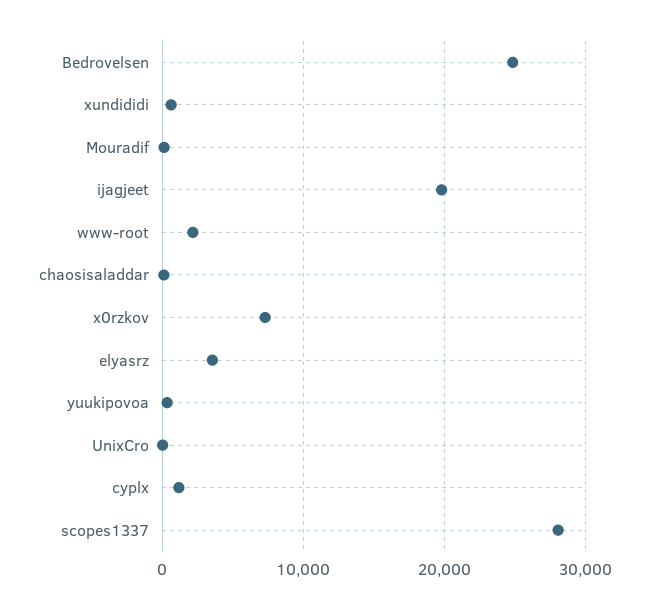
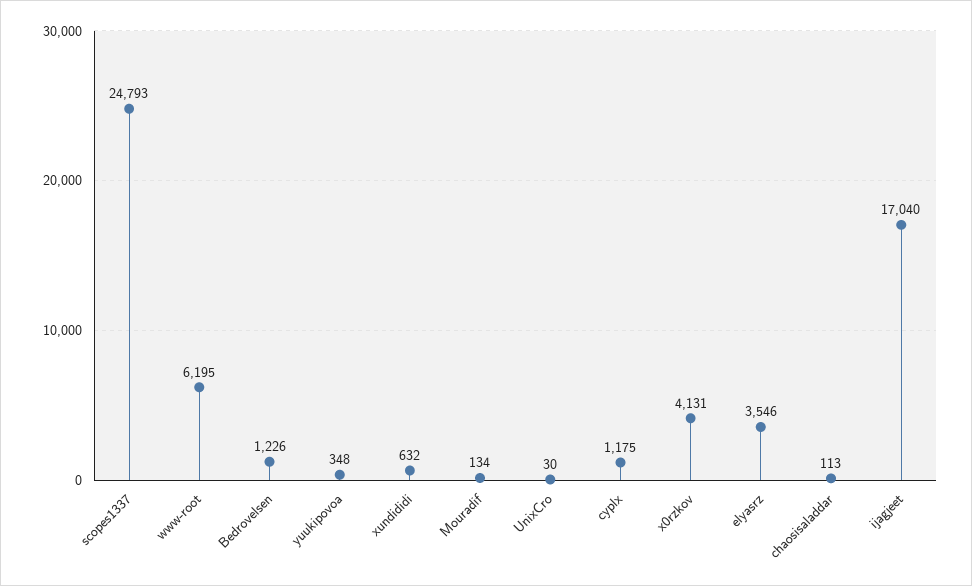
Bedrovelsen: 25000 -> 1226
ijagjeet: 20000 -> 17040
www-root: 2000 -> 6195
x0rzkov: 7000 -> 4131
scopes1337: 28000 -> 24793

